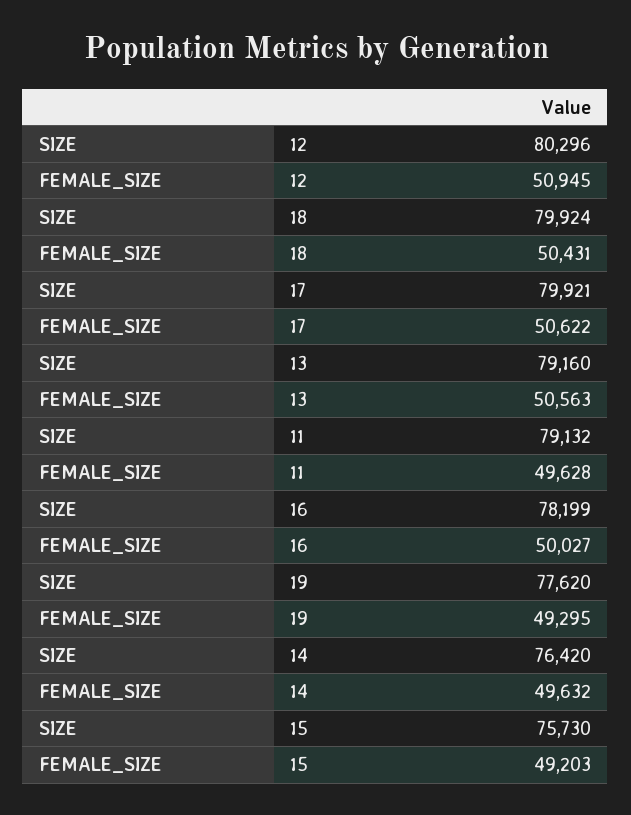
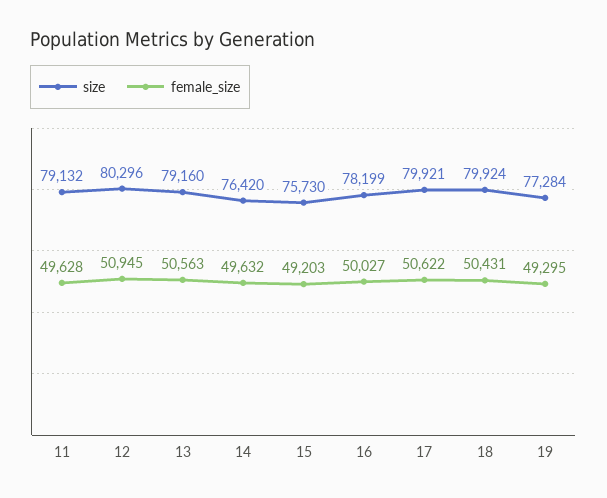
SIZE, 19: 77620 -> 77284

